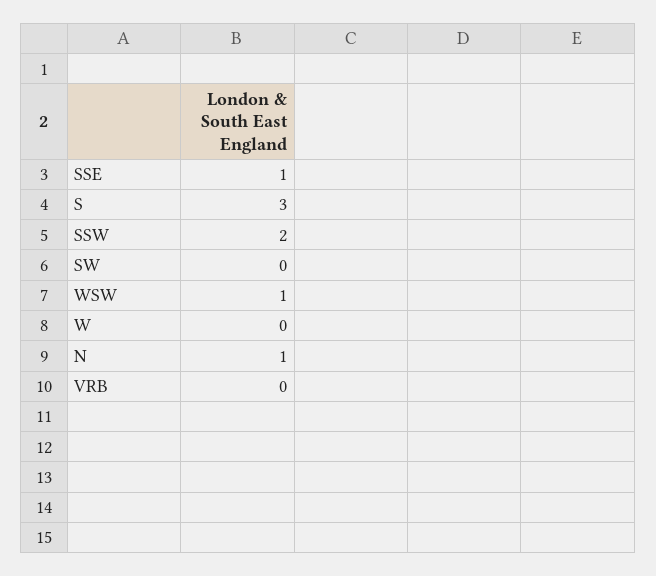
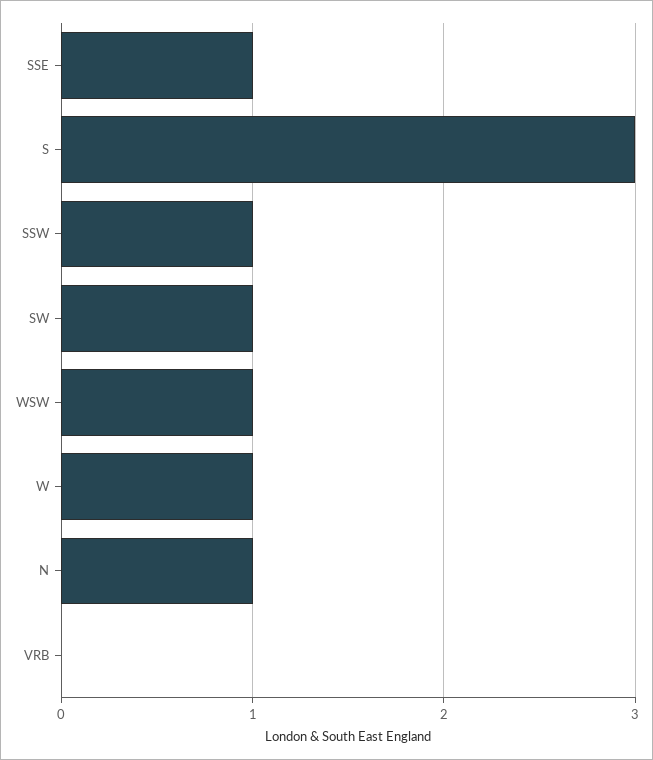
SSW: 2 -> 1
SW: 0 -> 1
W: 0 -> 1

